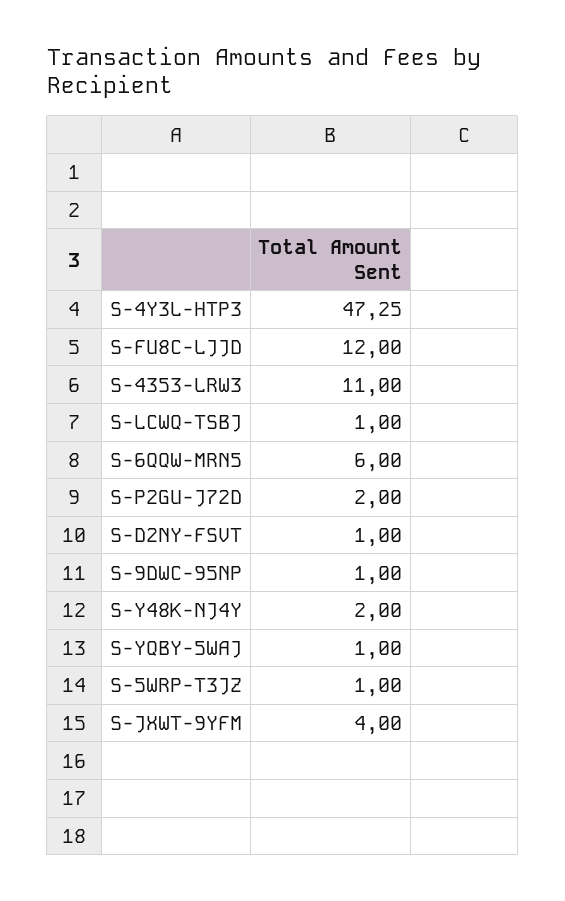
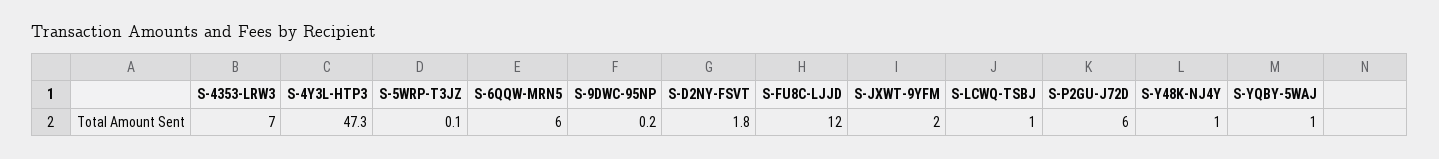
S-4353-LRW3: 11 -> 7
S-P2GU-J72D: 2 -> 6
S-D2NY-FSVT: 1 -> 1.8
S-9DWC-95NP: 1 -> 0.2
S-Y48K-NJ4Y: 2 -> 1
S-5WRP-T3JZ: 1 -> 0.1
S-JXWT-9YFM: 4 -> 2

